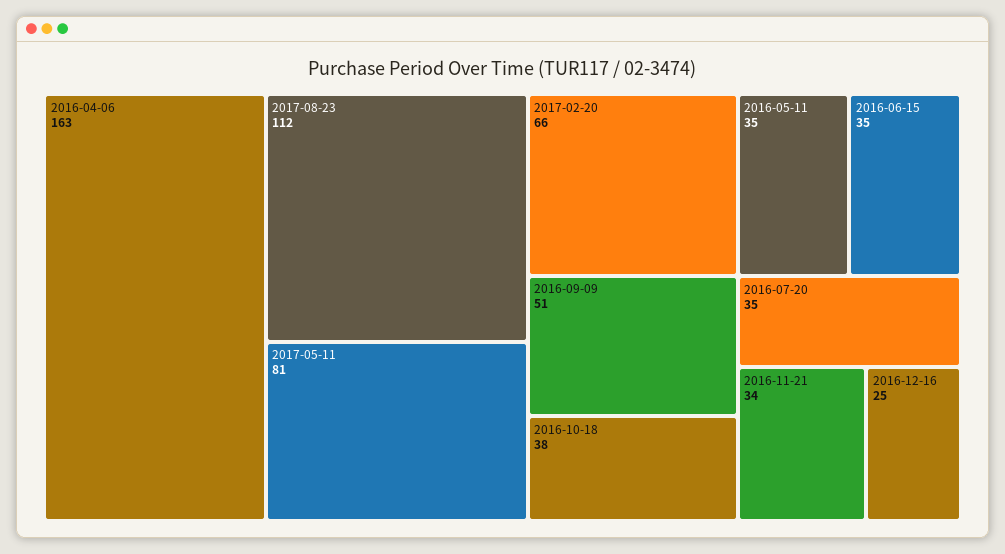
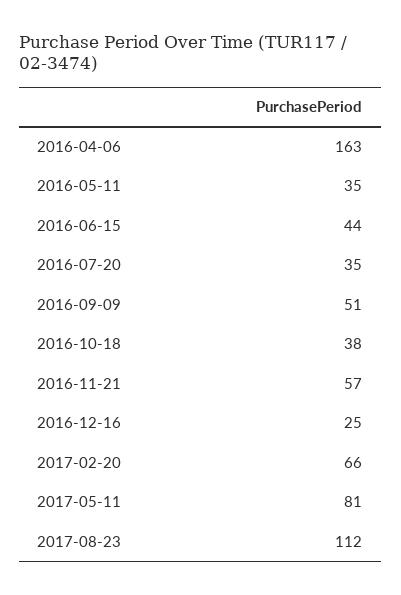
2016-06-15: 35 -> 44
2016-11-21: 34 -> 57

